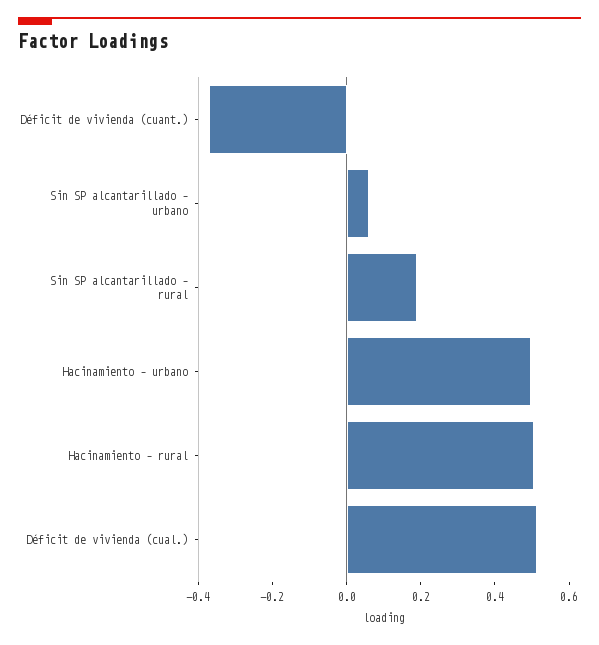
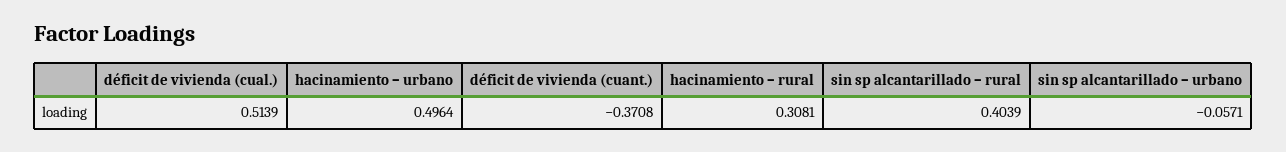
Sin SP alcantarillado – urbano: 0.05 -> -0.0571
Sin SP alcantarillado – rural: 0.2 -> 0.4039
Hacinamiento – rural: 0.5 -> 0.3081

